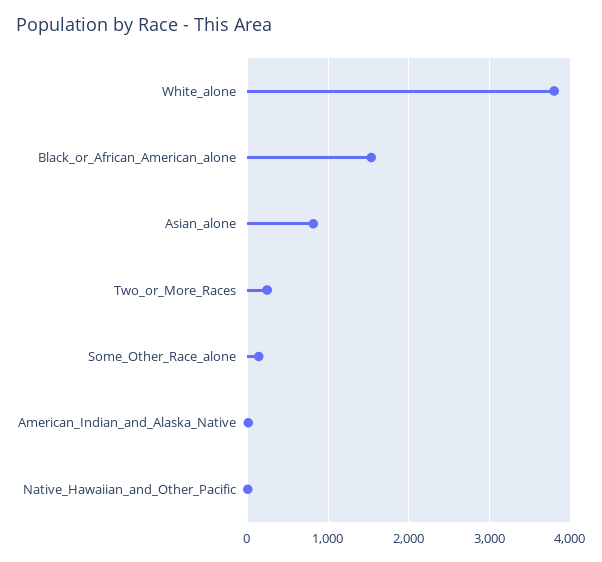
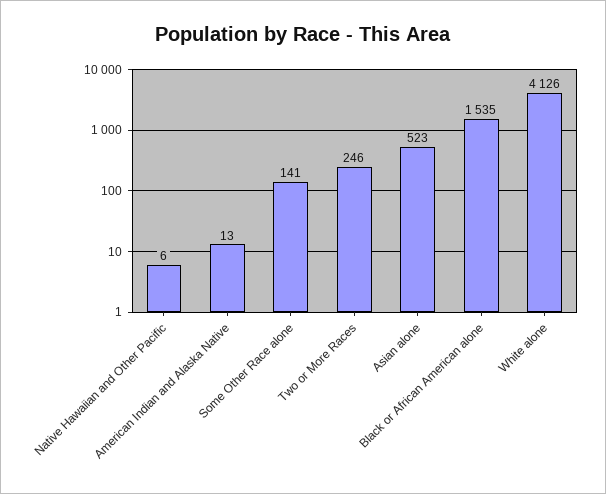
White_alone: 3800 -> 4126
Asian_alone: 800 -> 523

